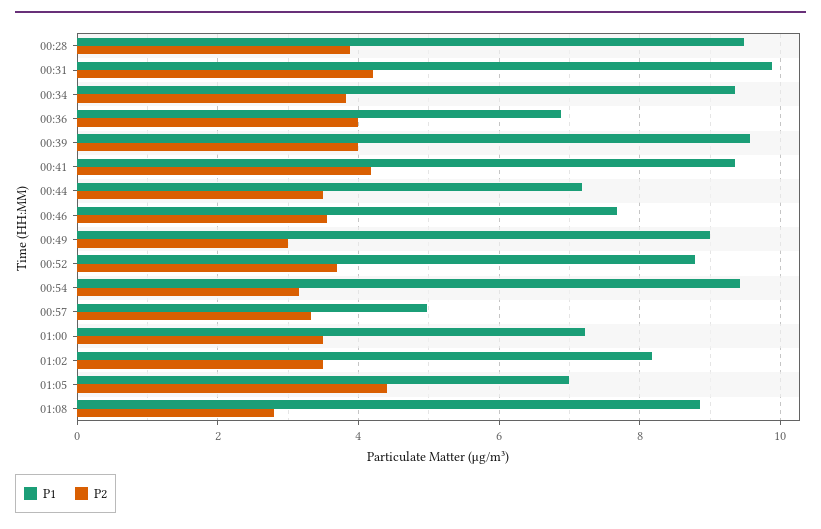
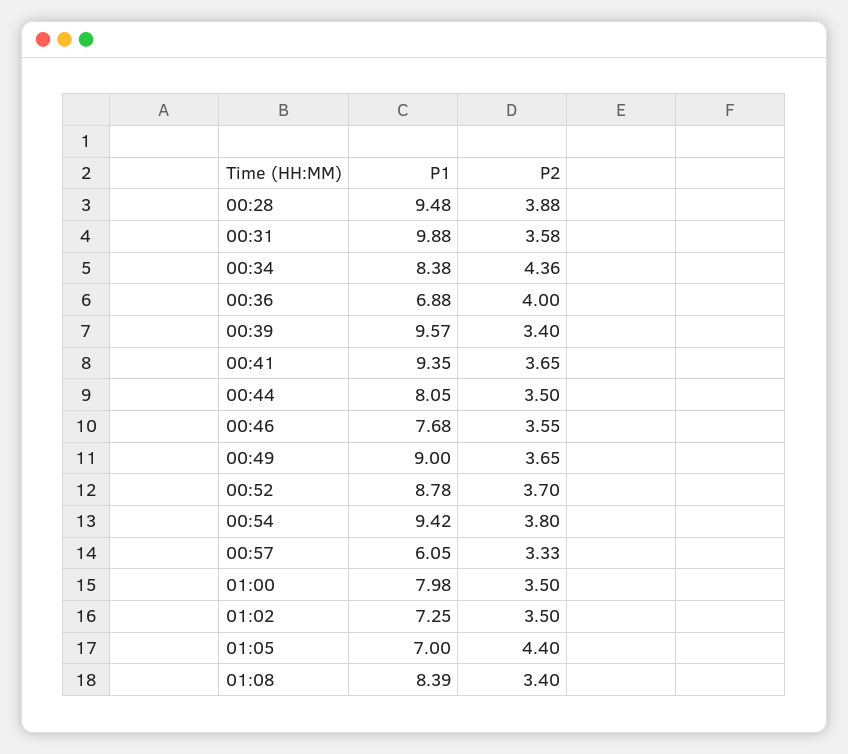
P2, 00:31: 4.2 -> 3.58
P1, 00:34: 9.4 -> 8.38
P2, 00:34: 3.8 -> 4.36
P2, 00:39: 4 -> 3.4
P2, 00:41: 4.2 -> 3.65
P1, 00:44: 7.2 -> 8.05
P2, 00:49: 3 -> 3.65
P2, 00:54: 3.2 -> 3.8
P1, 00:57: 5 -> 6.05
P1, 01:00: 7.2 -> 7.98
P1, 01:02: 8.2 -> 7.25
P1, 01:08: 8.8 -> 8.39
P2, 01:08: 2.8 -> 3.4

